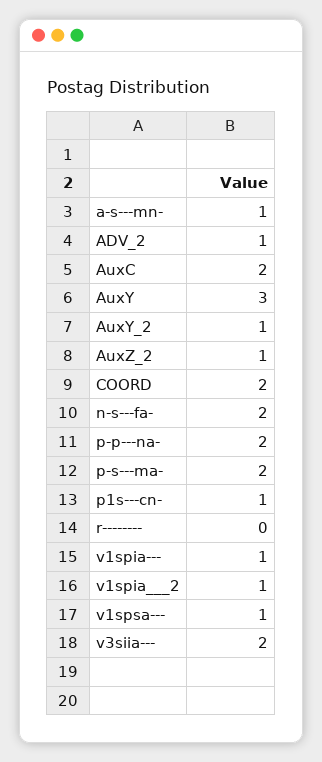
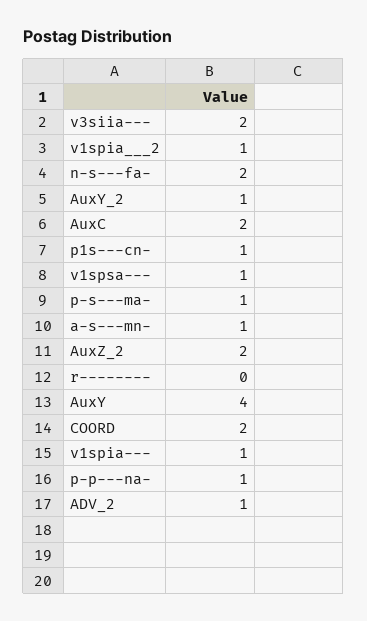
AuxY: 3 -> 4
AuxZ_2: 1 -> 2
p-p---na-: 2 -> 1
p-s---ma-: 2 -> 1

